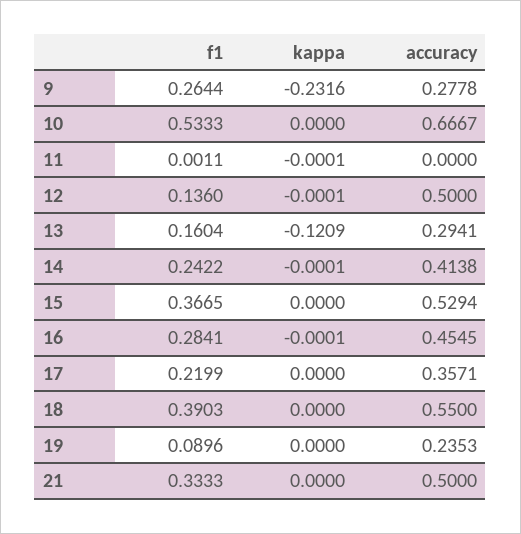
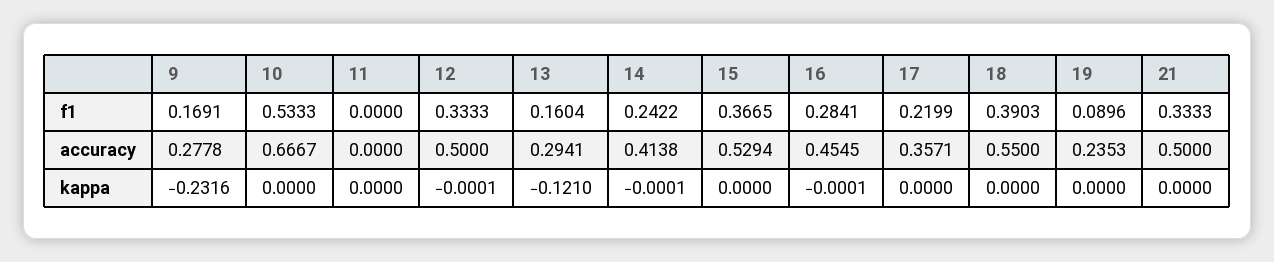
f1, 9: 0.2644 -> 0.1691
f1, 11: 0.0011 -> 0
kappa, 11: -0.0001 -> 0
f1, 12: 0.136 -> 0.3333
kappa, 13: -0.1209 -> -0.121

